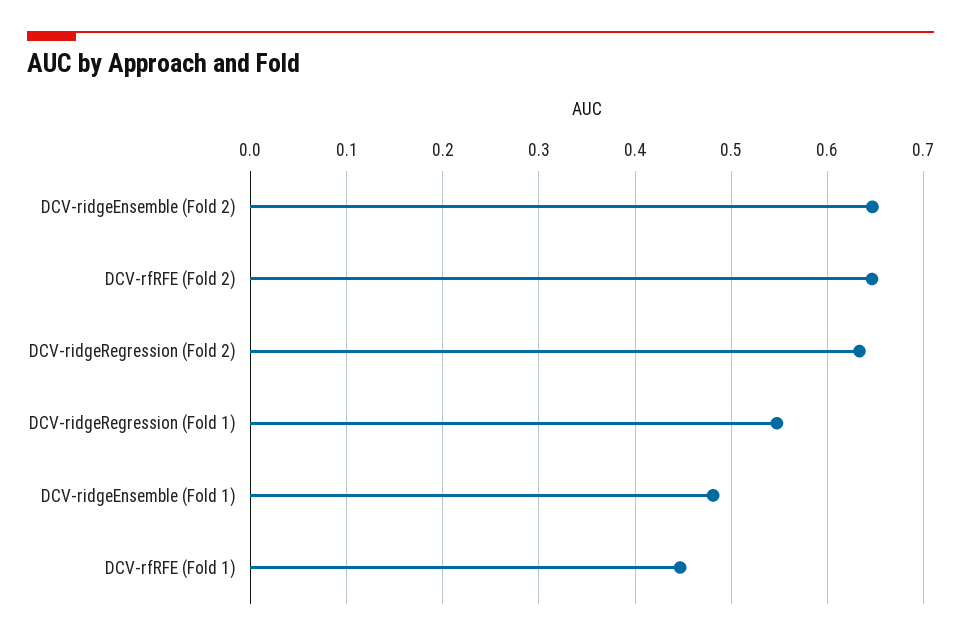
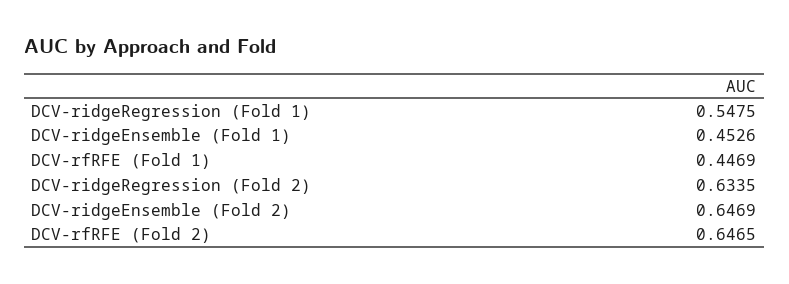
DCV-ridgeEnsemble (Fold 1): 0.48 -> 0.4526

